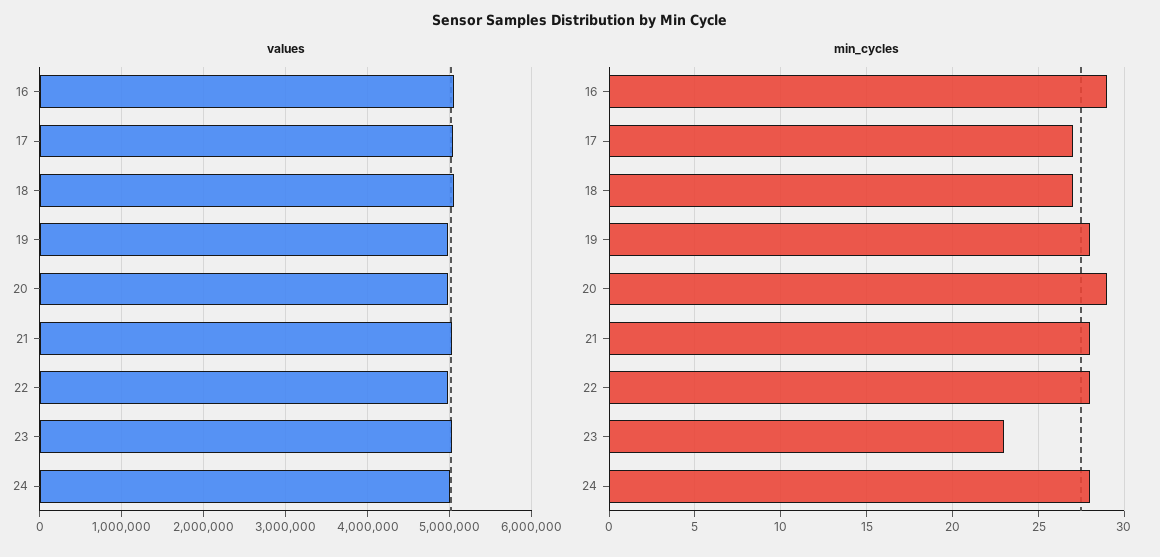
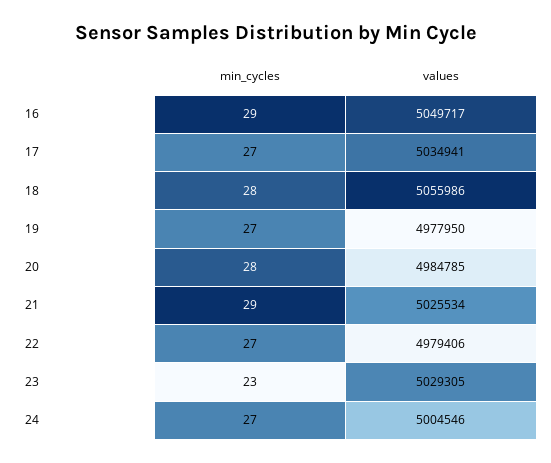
min_cycles, 18: 27 -> 28
min_cycles, 19: 28 -> 27
min_cycles, 20: 29 -> 28
min_cycles, 21: 28 -> 29
min_cycles, 22: 28 -> 27
min_cycles, 24: 28 -> 27

